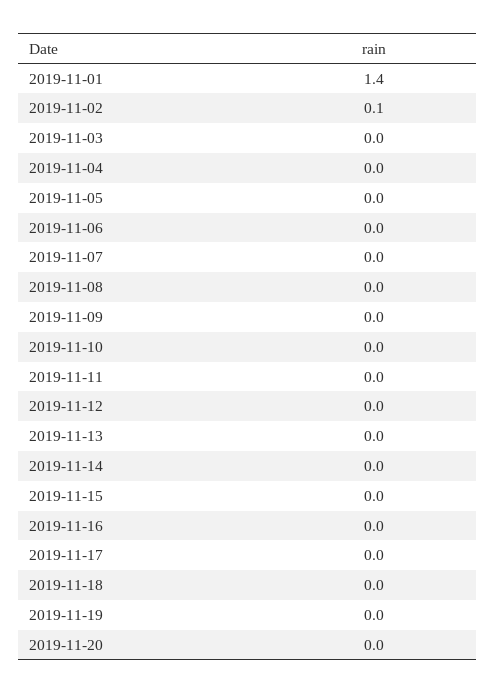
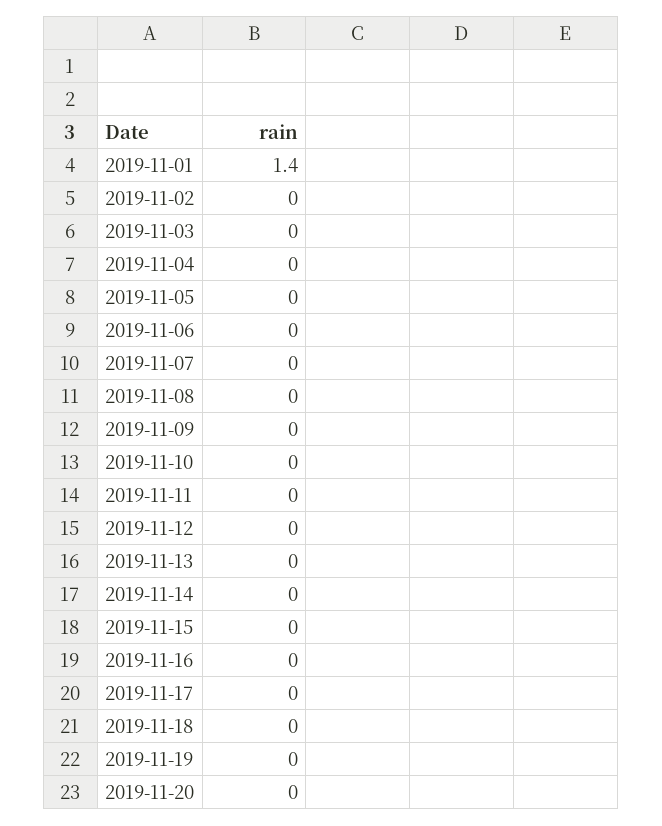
2019-11-02: 0.1 -> 0

